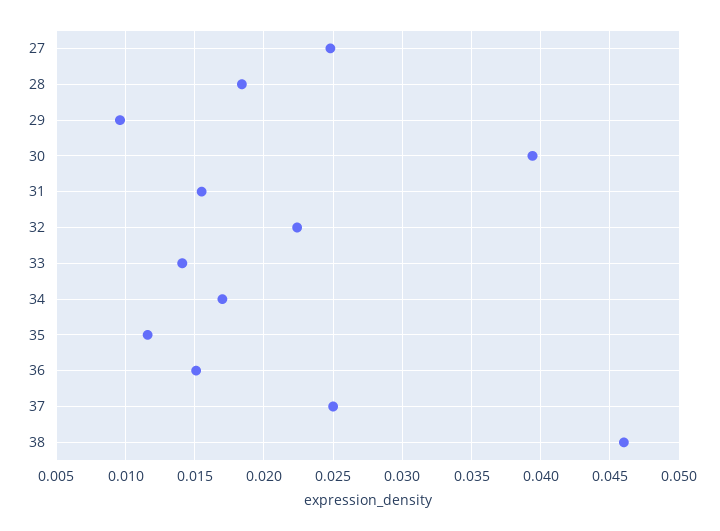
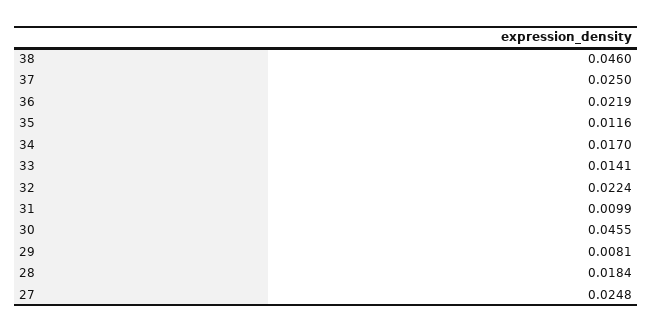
29: 0.0095 -> 0.0081
30: 0.0395 -> 0.0455
31: 0.0155 -> 0.0099
36: 0.015 -> 0.0219

